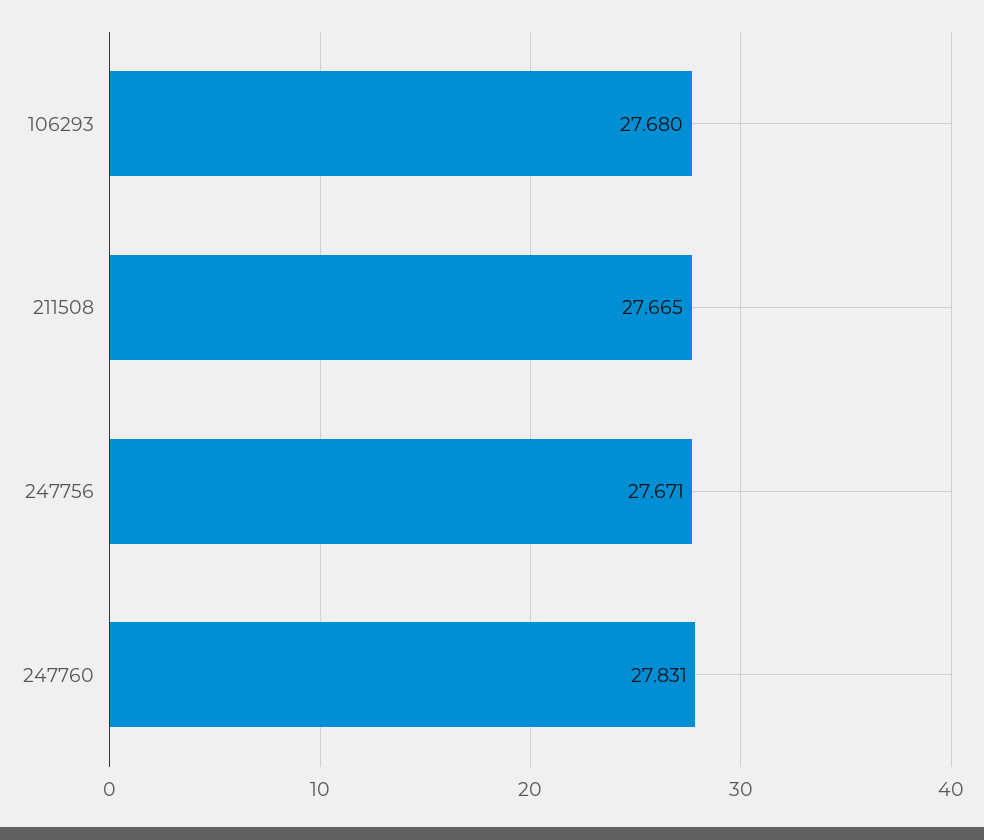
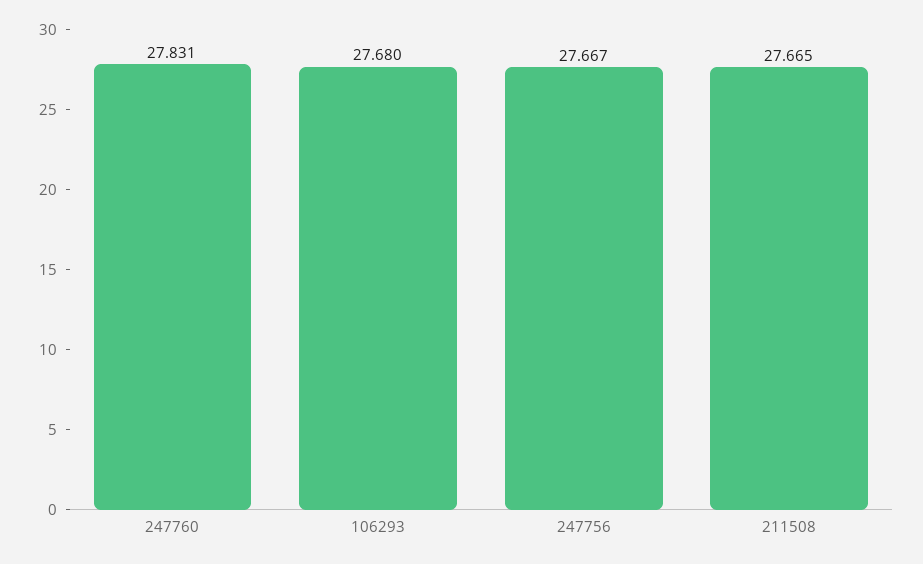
247756: 27.671 -> 27.667

